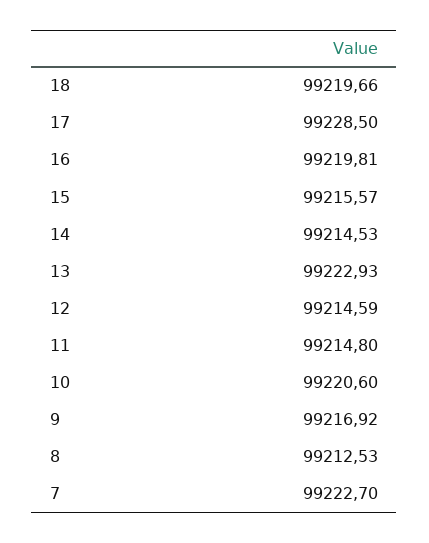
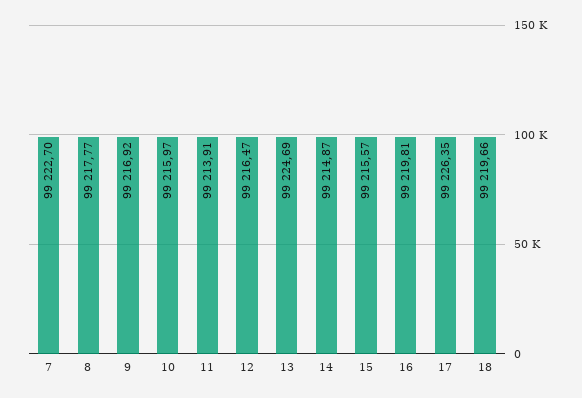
17: 99228.5 -> 99226.35
14: 99214.53 -> 99214.87
13: 99222.93 -> 99224.69
12: 99214.59 -> 99216.47
11: 99214.8 -> 99213.91
10: 99220.6 -> 99215.97
8: 99212.53 -> 99217.77

